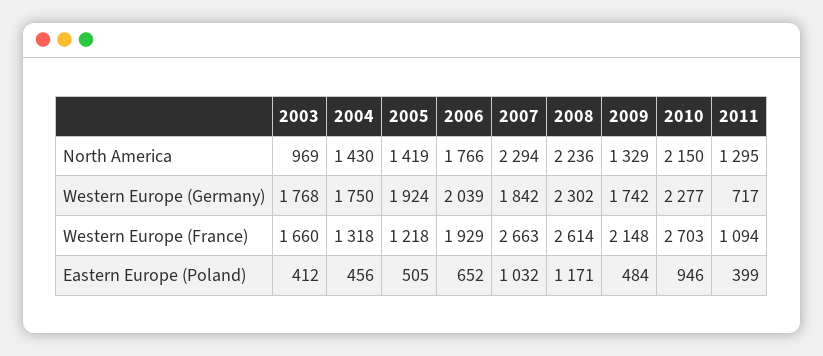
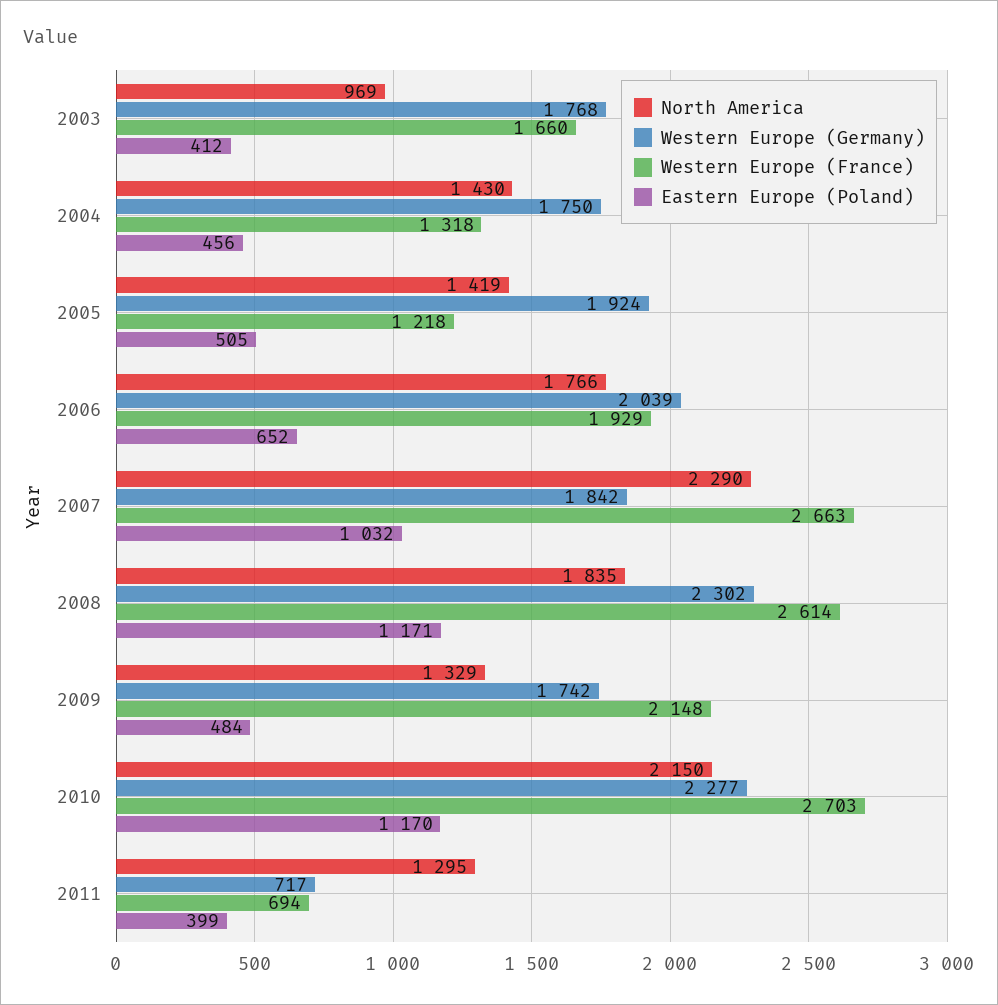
North America, 2007: 2294 -> 2290
North America, 2008: 2236 -> 1835
Western Europe (France), 2011: 1094 -> 694
Eastern Europe (Poland), 2010: 946 -> 1170

